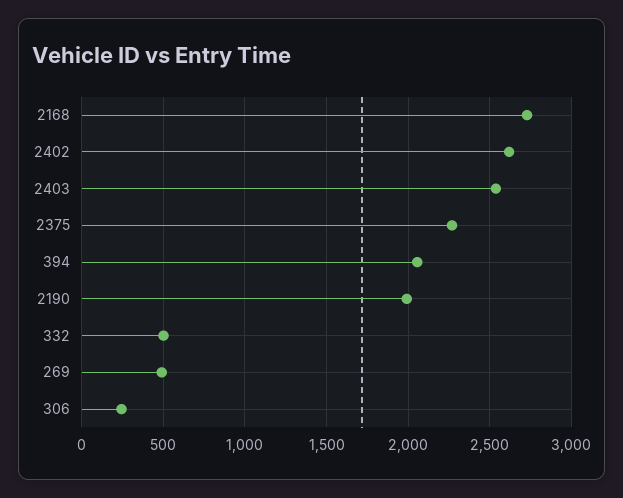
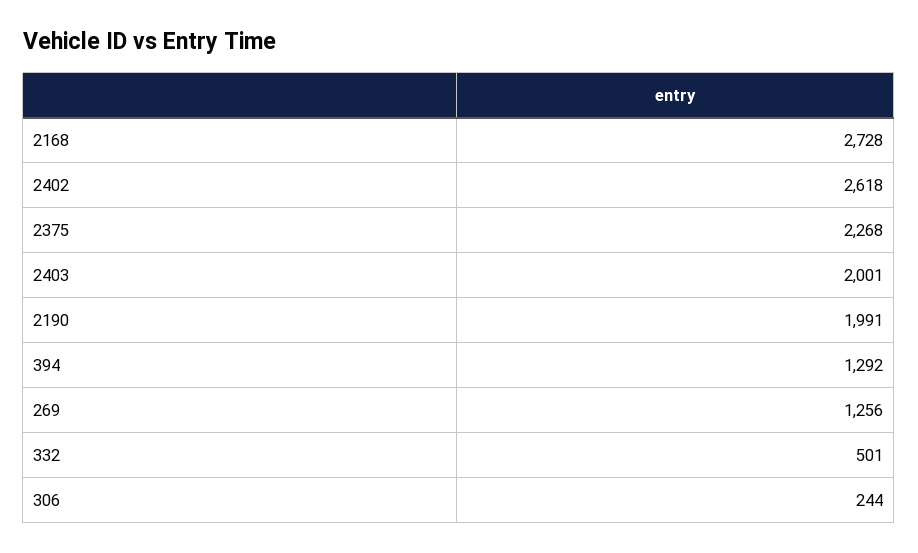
2403: 2550 -> 2001
394: 2050 -> 1292
269: 500 -> 1256

